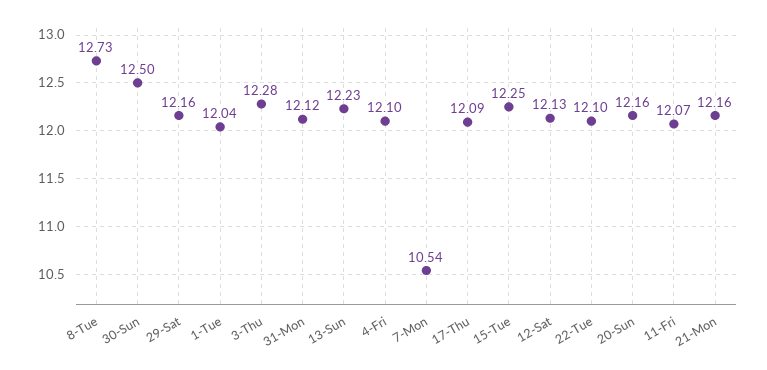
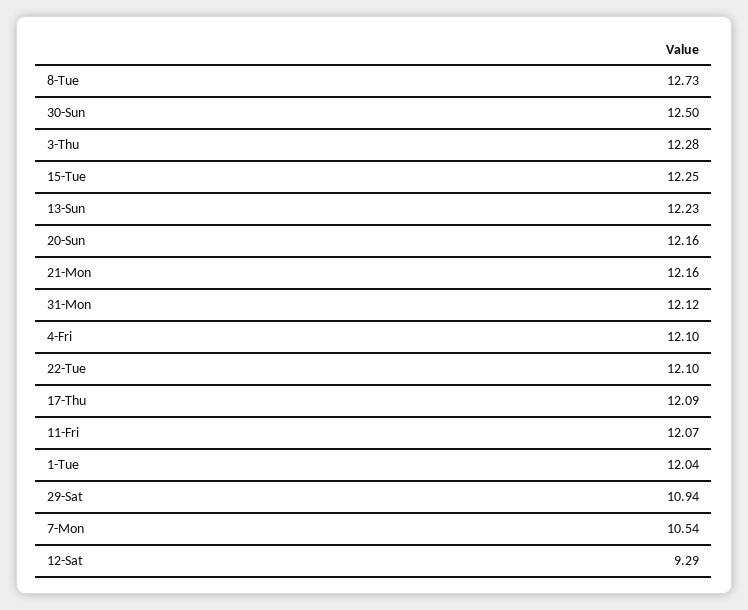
29-Sat: 12.16 -> 10.94
12-Sat: 12.13 -> 9.29

